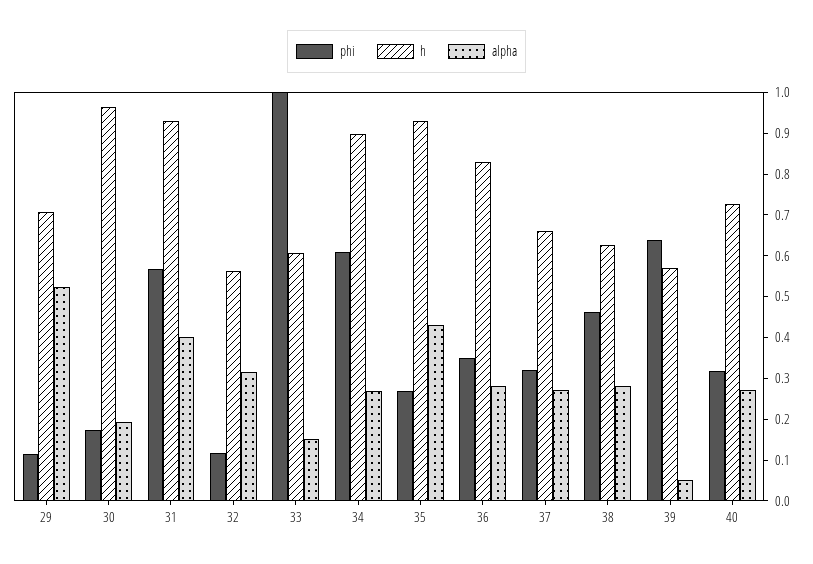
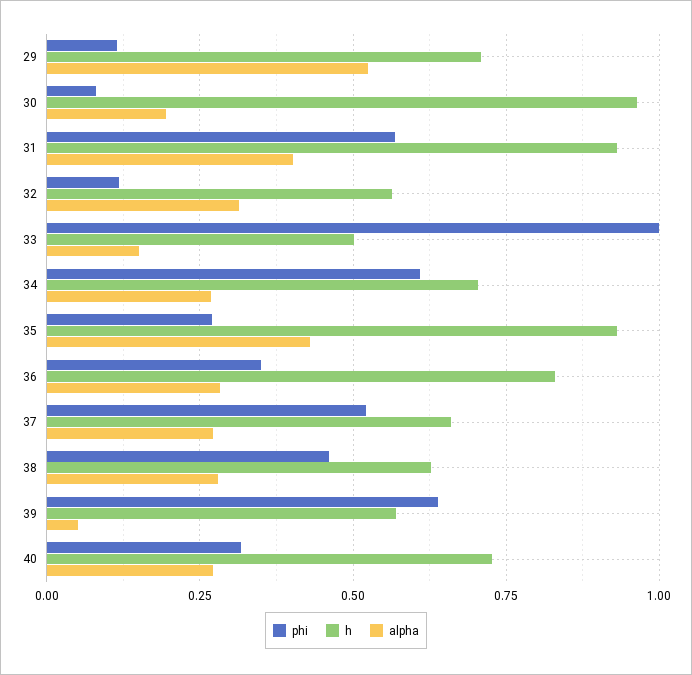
phi, 30: 0.18 -> 0.075
h, 33: 0.6 -> 0.5
h, 34: 0.9 -> 0.7
phi, 37: 0.32 -> 0.525

